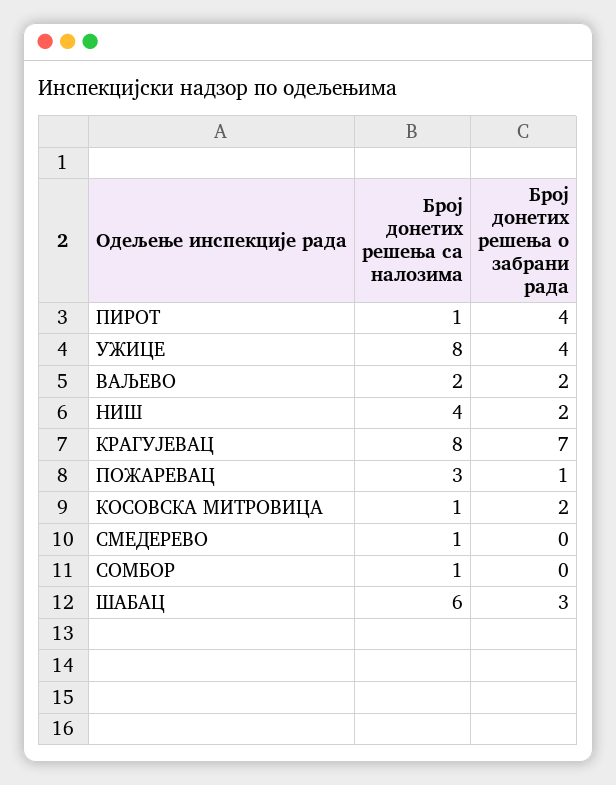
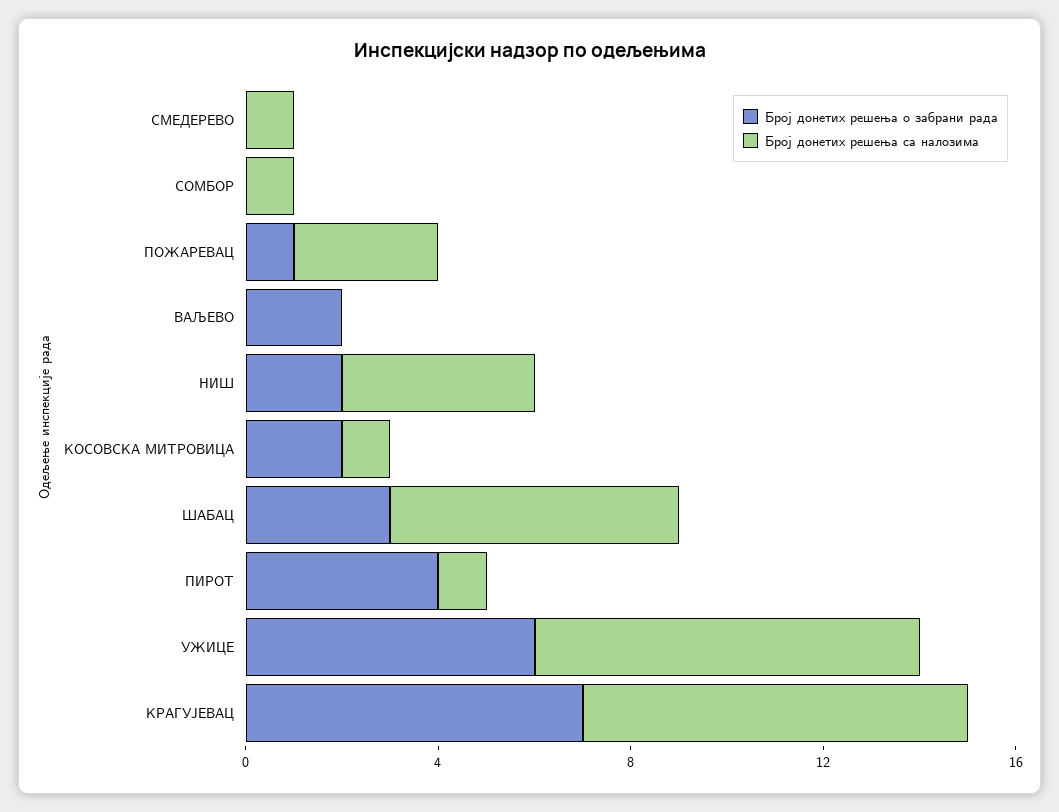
Број донетих решења о забрани рада, УЖИЦЕ: 4 -> 6
Број донетих решења са налозима, ВАЉЕВО: 2 -> 0

